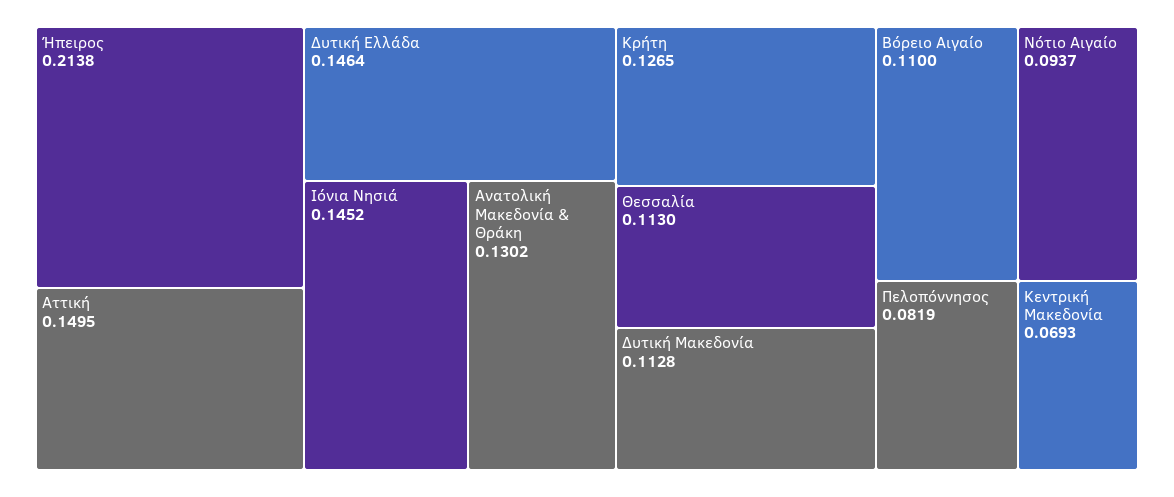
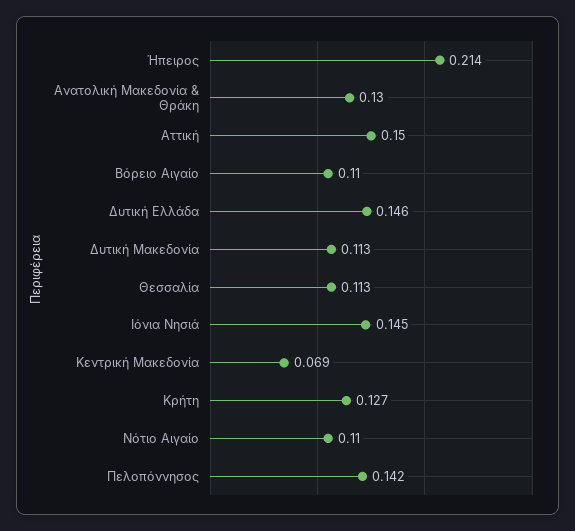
Νότιο Αιγαίο: 0.0937 -> 0.11
Πελοπόννησος: 0.0819 -> 0.142

